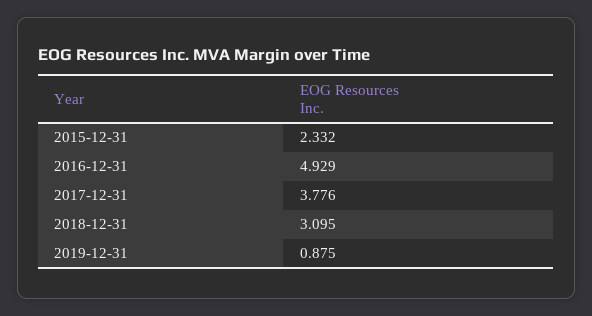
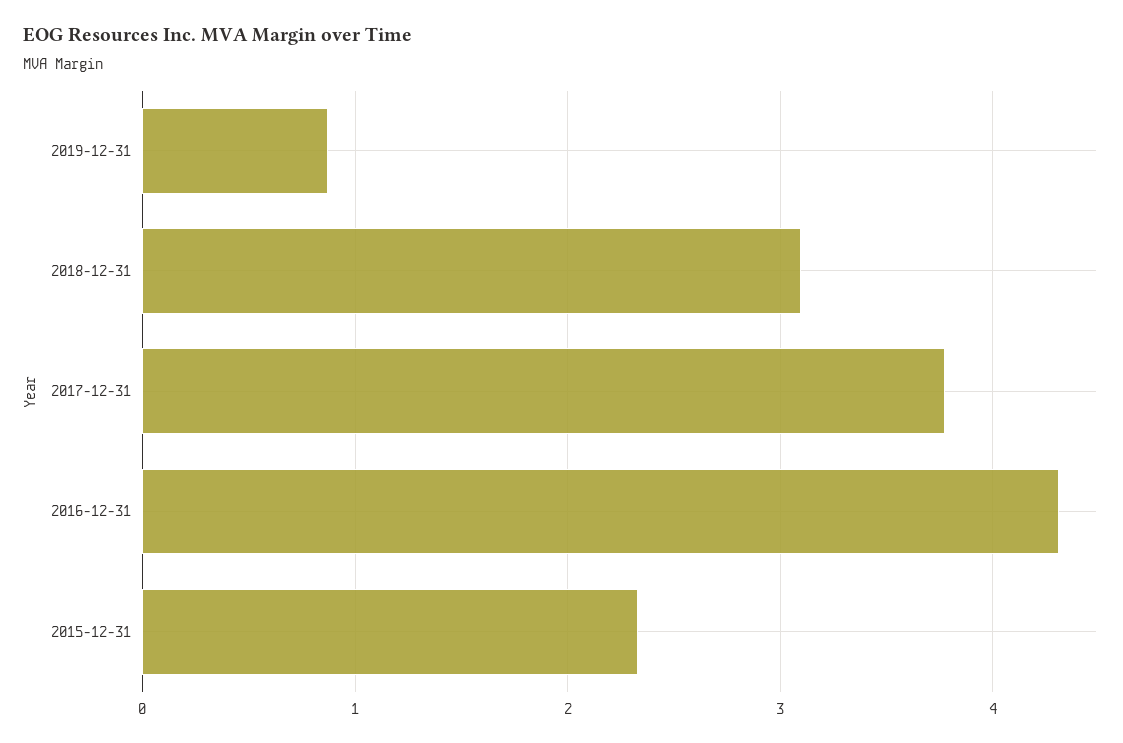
2016-12-31: 4.929 -> 4.3

